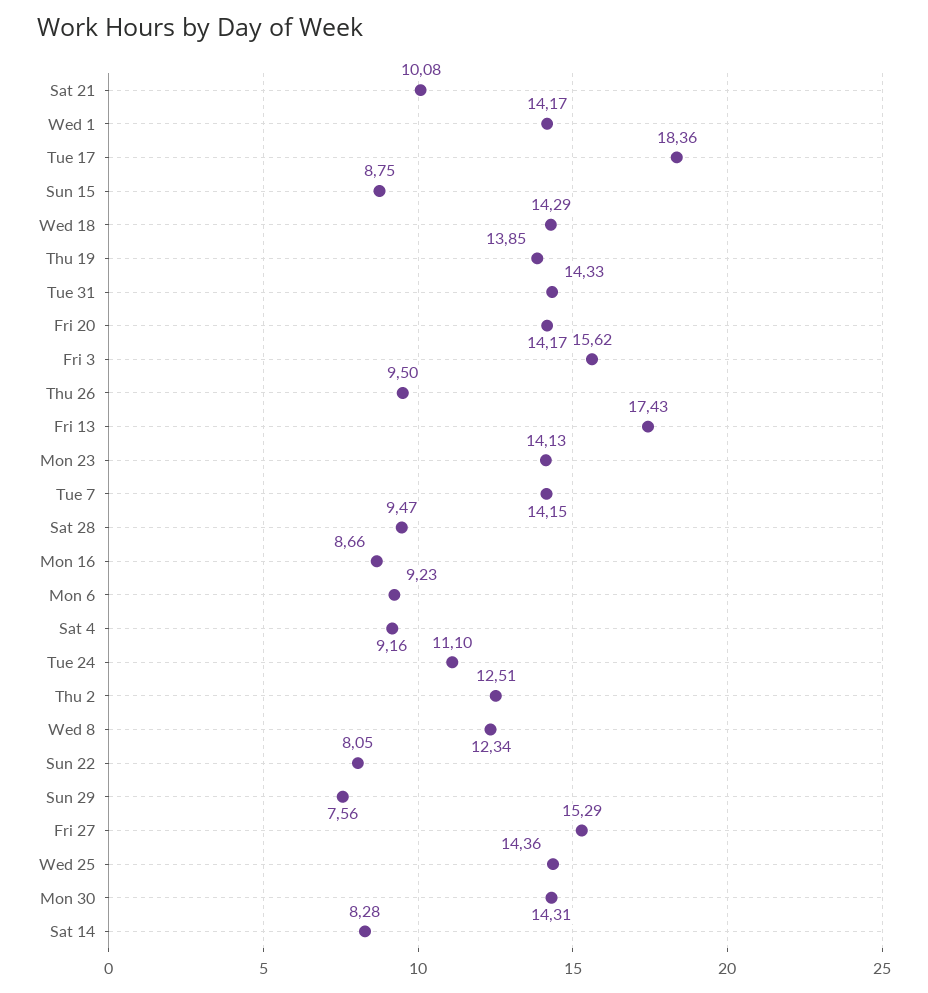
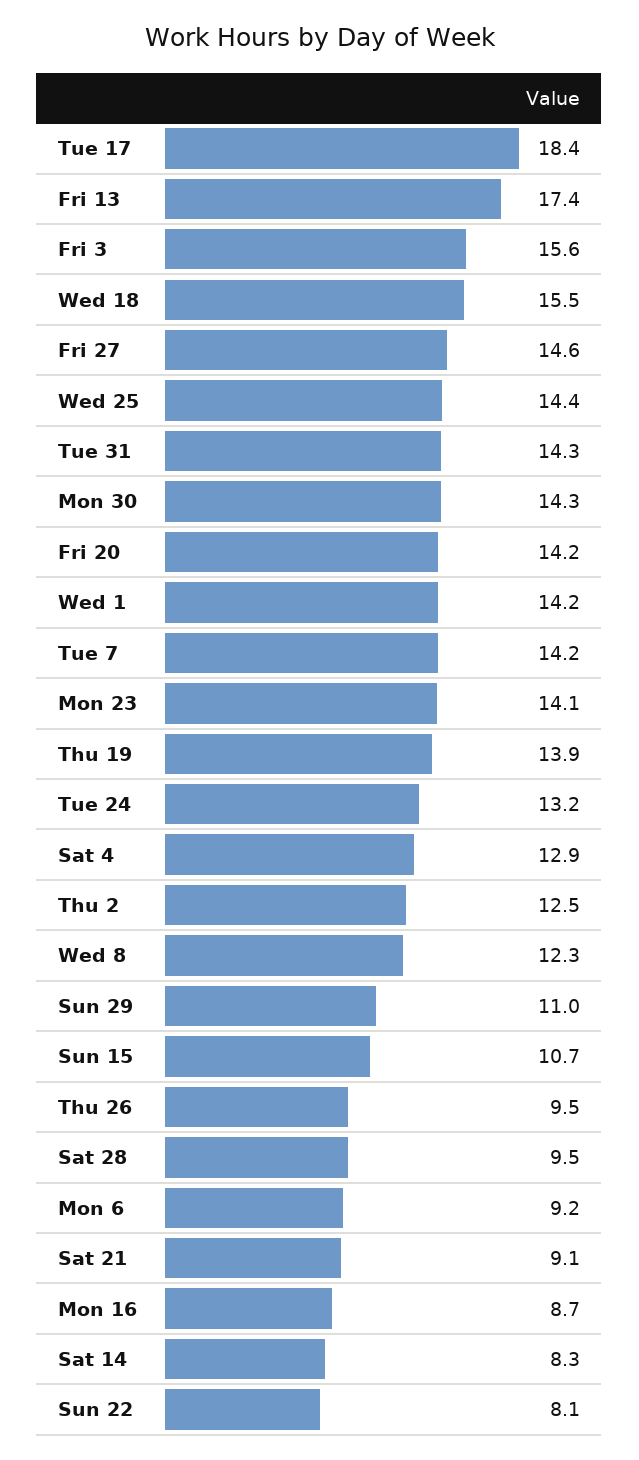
Sat 21: 10.08 -> 9.1
Sun 15: 8.75 -> 10.7
Wed 18: 14.29 -> 15.5
Sat 4: 9.16 -> 12.9
Tue 24: 11.1 -> 13.2
Sun 29: 7.56 -> 11
Fri 27: 15.29 -> 14.6

